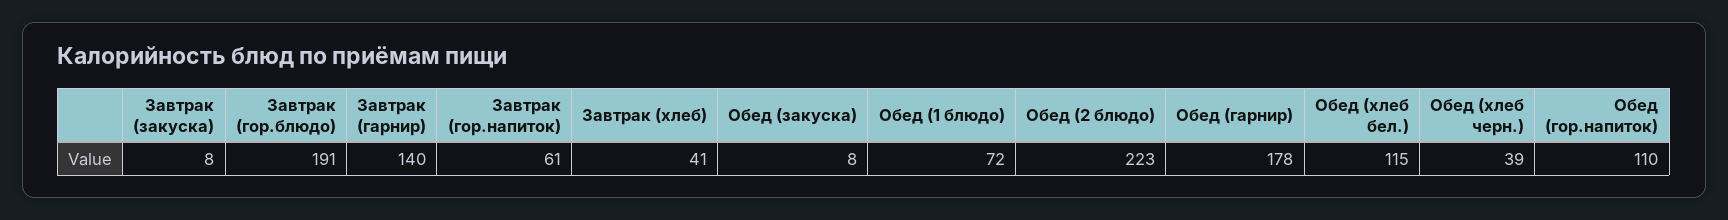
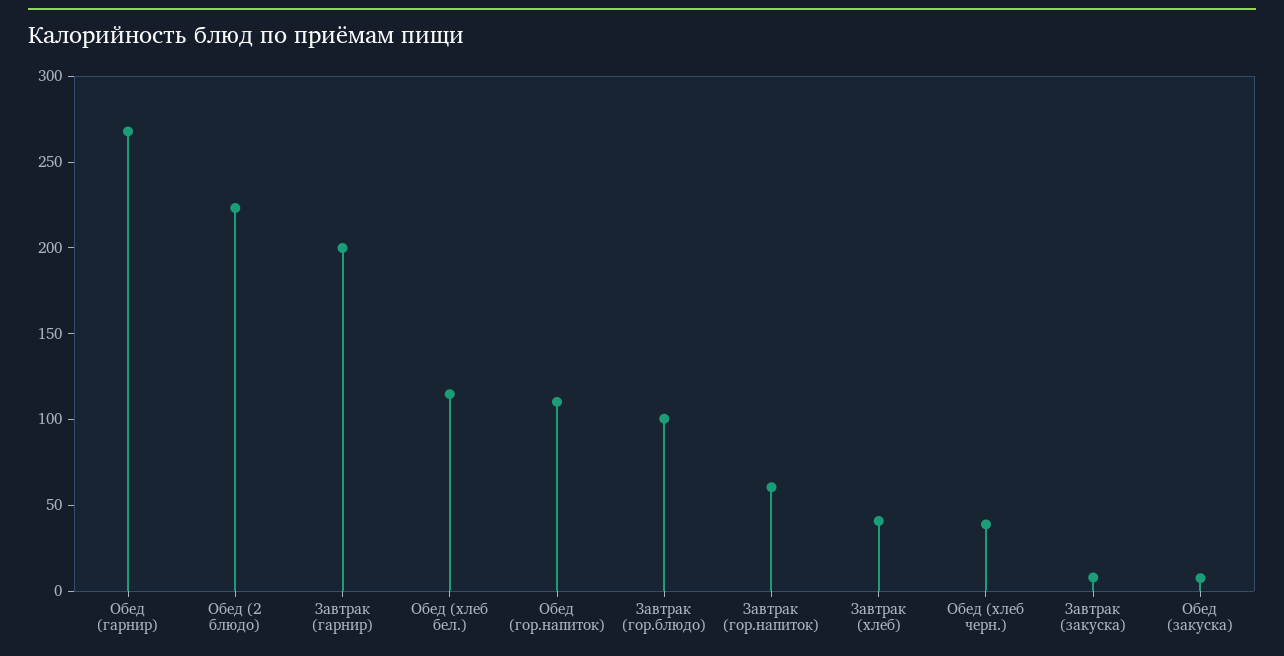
Завтрак (гор.блюдо): 191 -> 100
Завтрак (гарнир): 140 -> 200
Обед (1 блюдо): 72 -> none
Обед (гарнир): 178 -> 270

